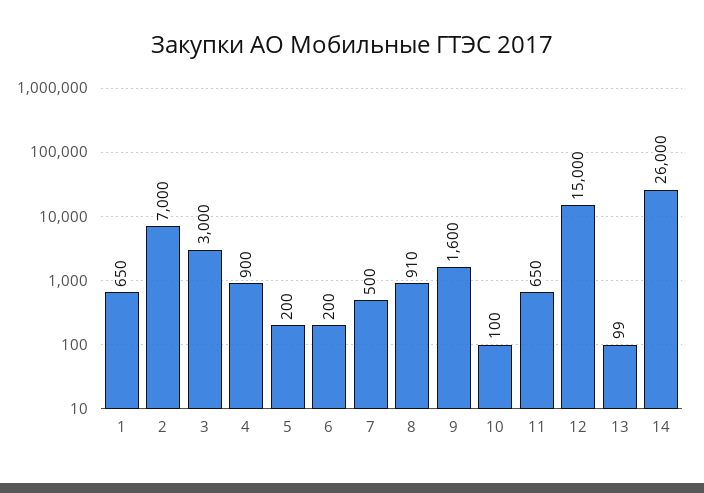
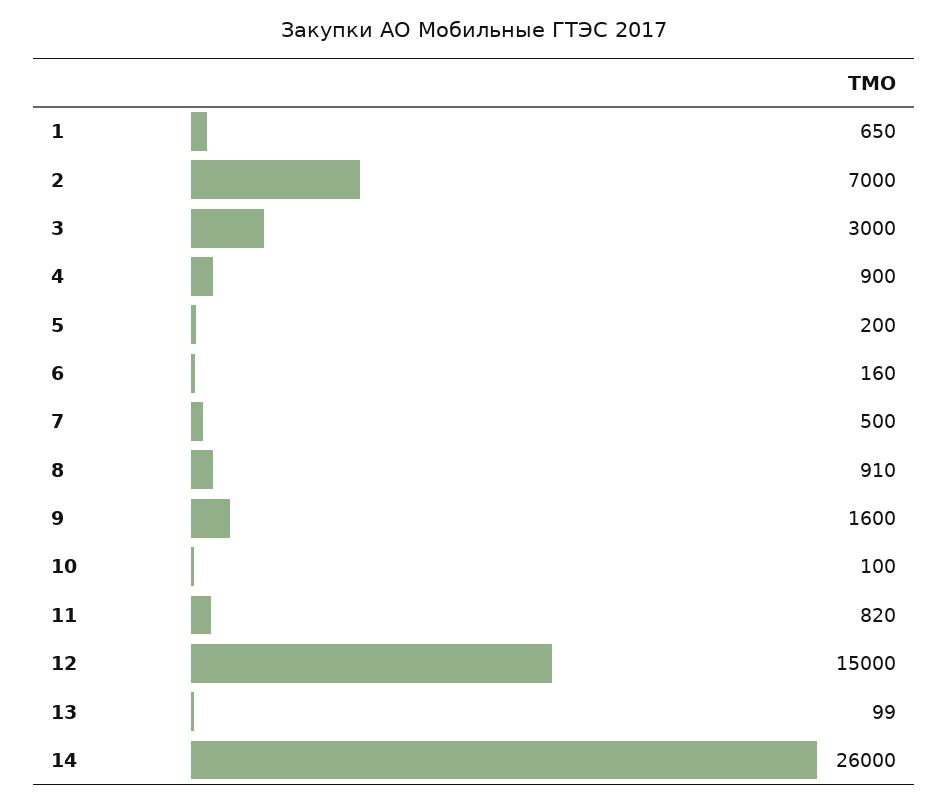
6: 200 -> 160
11: 650 -> 820

